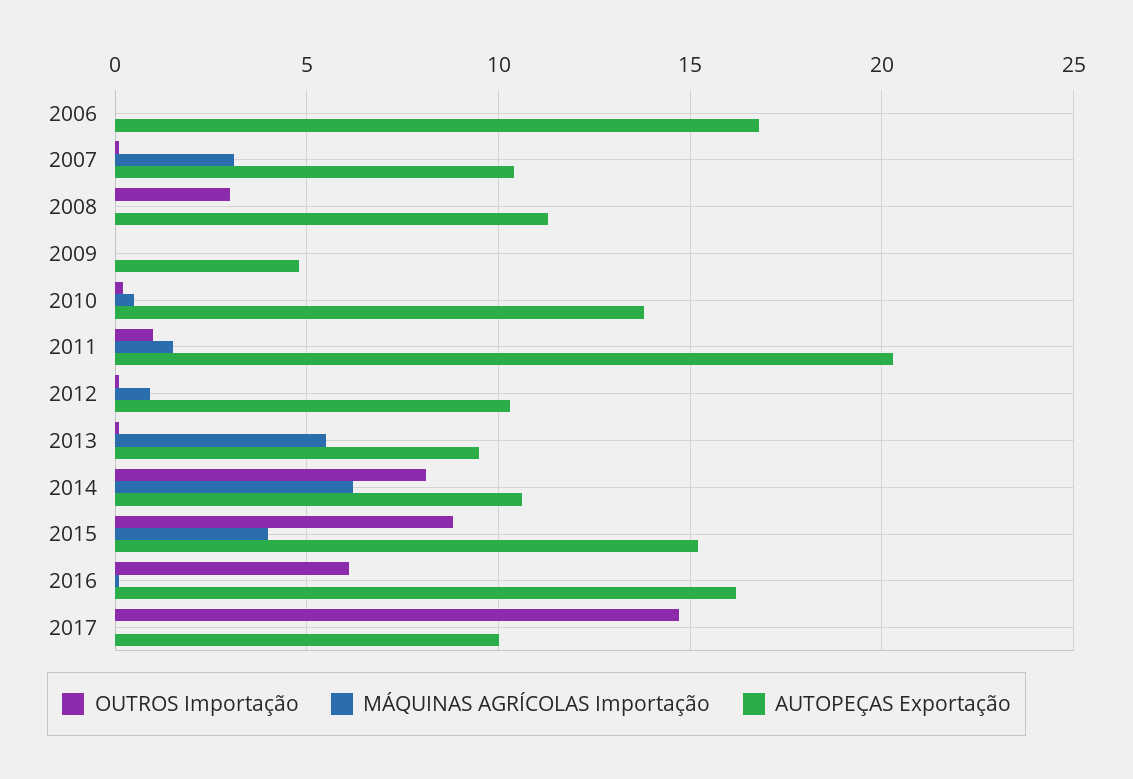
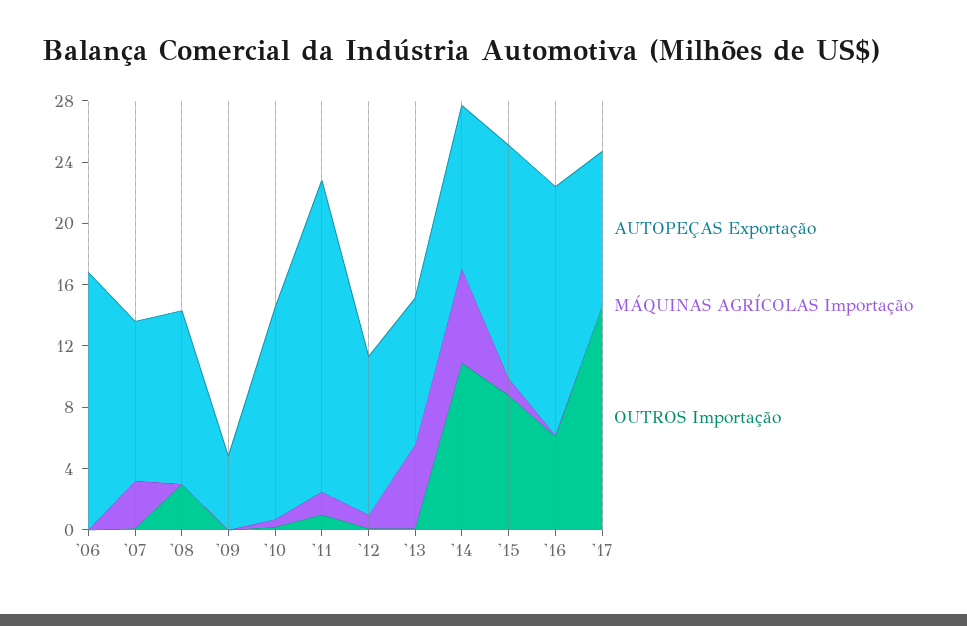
OUTROS Importação, 2014: 8 -> 11
MÁQUINAS AGRÍCOLAS Importação, 2015: 4 -> 1

